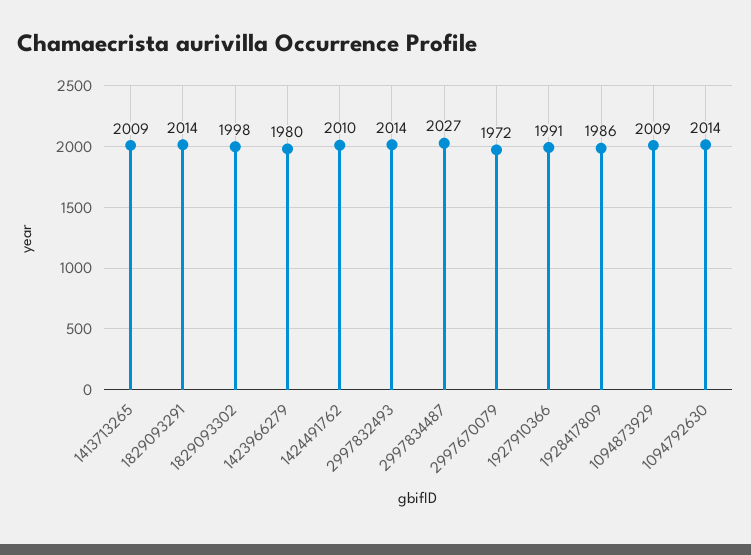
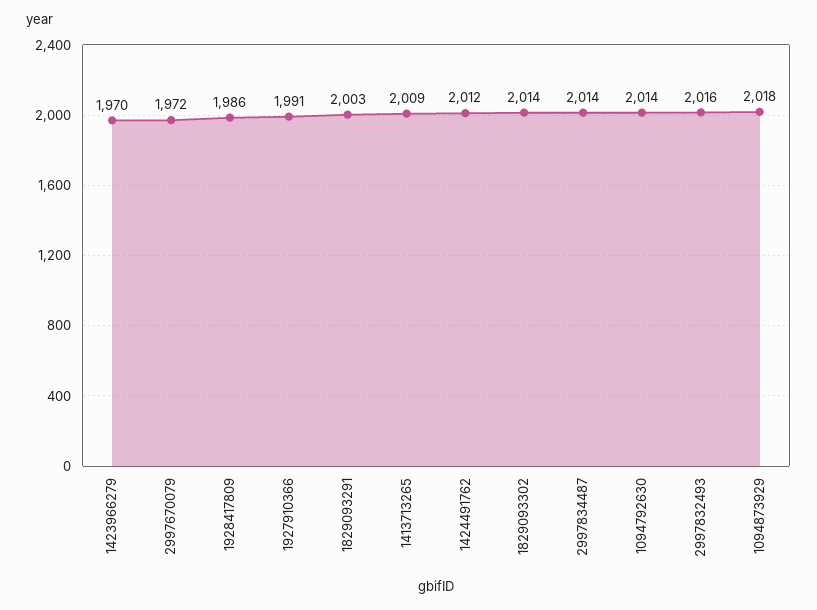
1829093291: 2014 -> 2003
1829093302: 1998 -> 2014
1423966279: 1980 -> 1970
1424491762: 2010 -> 2012
2997832493: 2014 -> 2016
2997834487: 2027 -> 2014
1094873929: 2009 -> 2018

